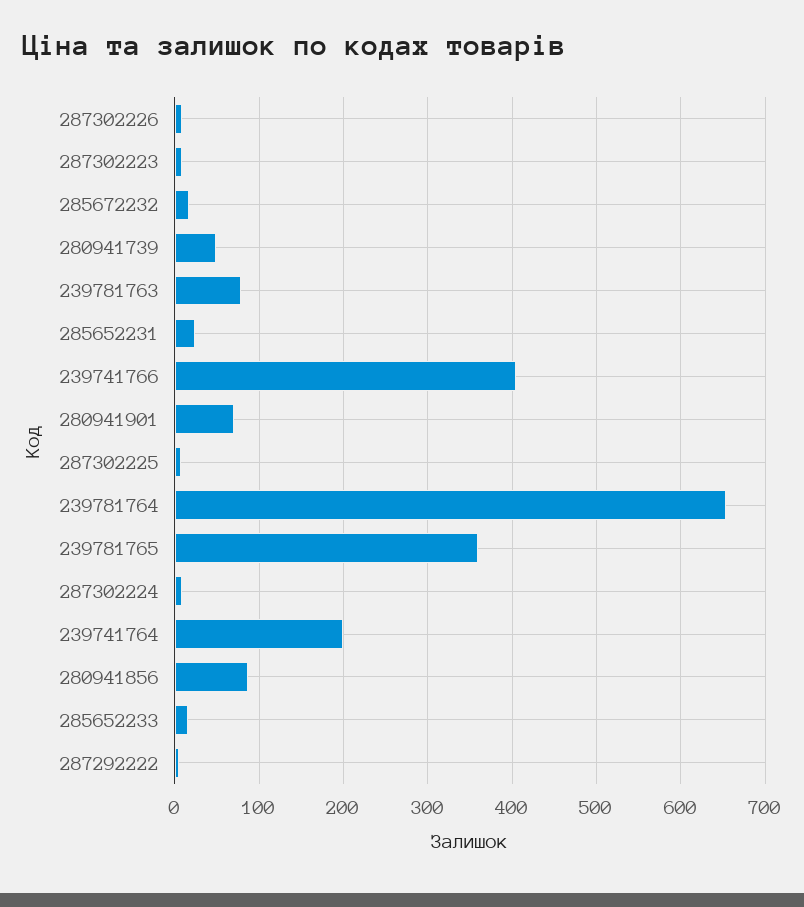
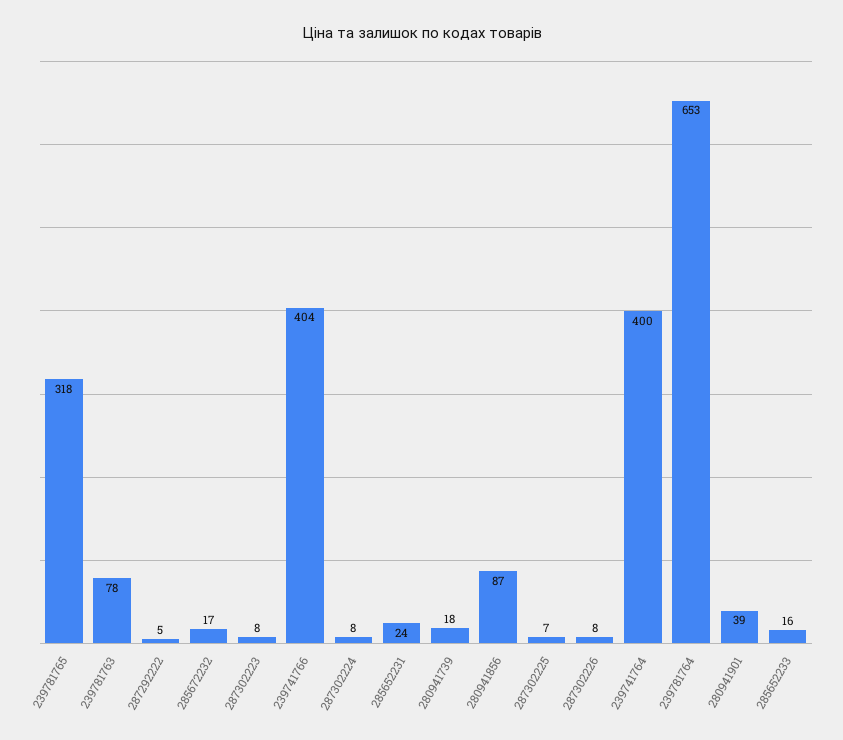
280941739: 50 -> 18
280941901: 70 -> 39
239781765: 360 -> 318
239741764: 200 -> 400

